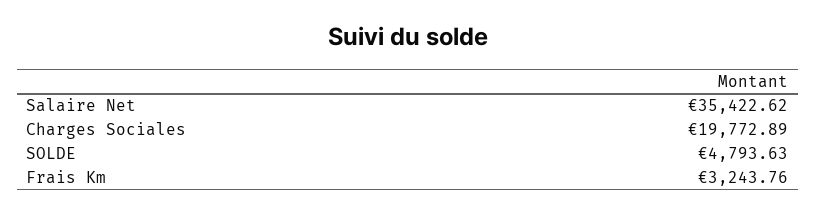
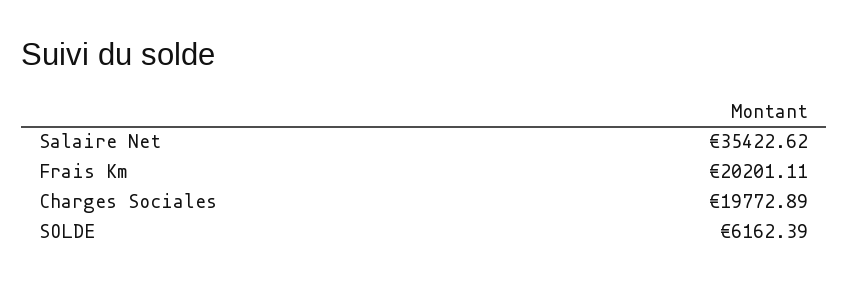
SOLDE: 4793.63 -> 6162.39
Frais Km: 3243.76 -> 20201.11

